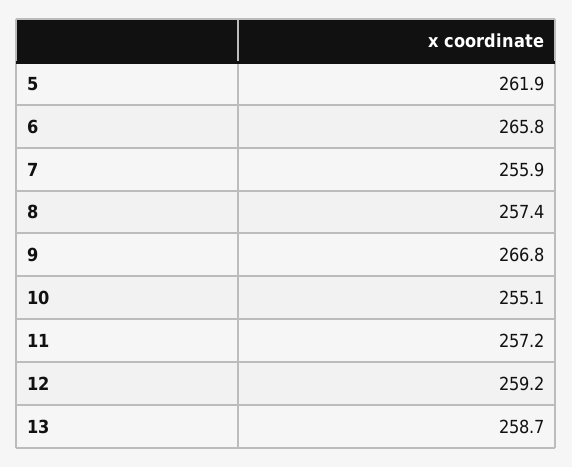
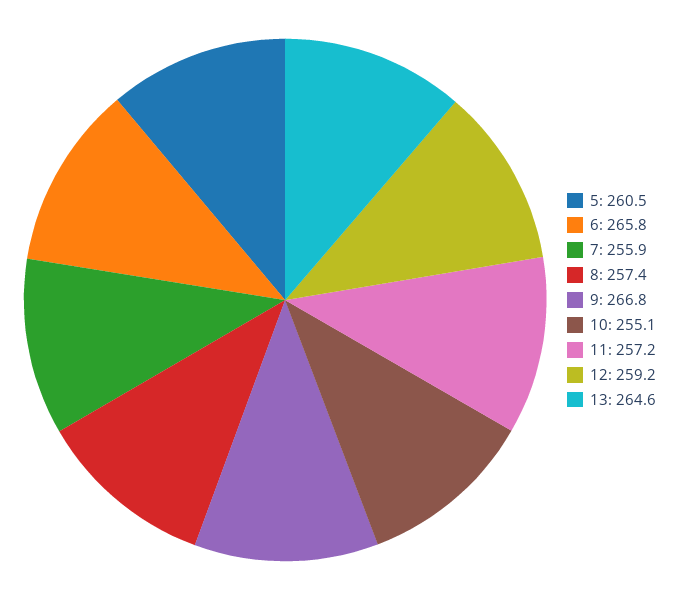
5: 261.9 -> 260.5
13: 258.7 -> 264.6

